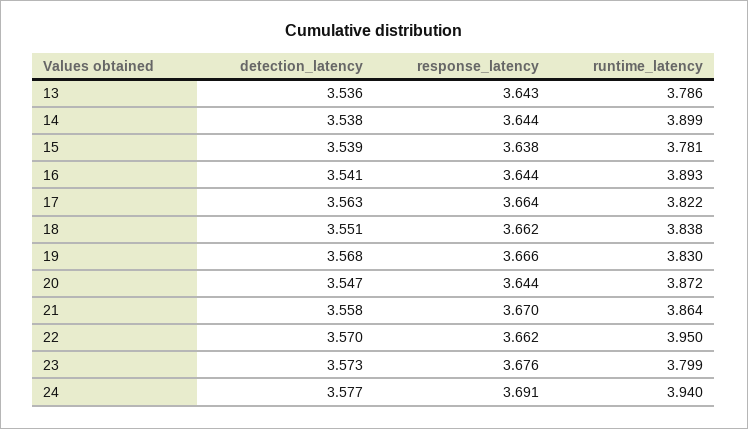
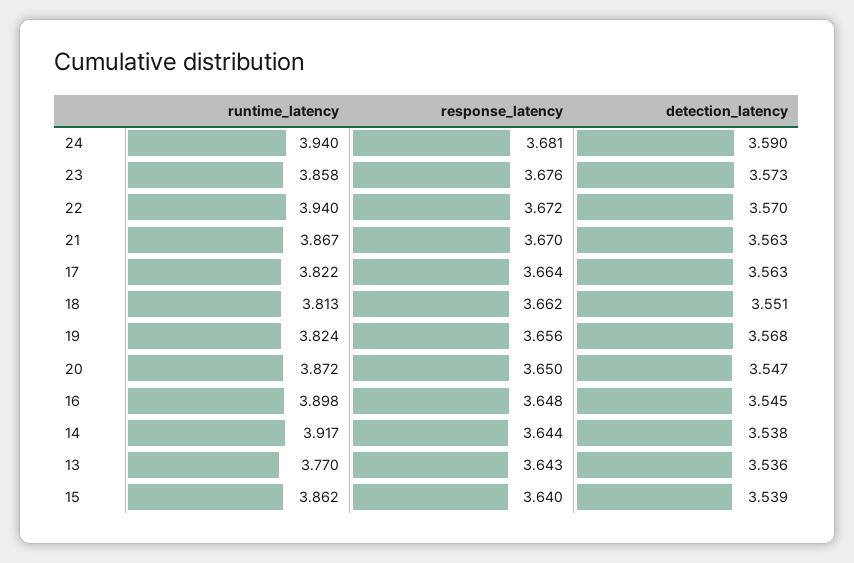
runtime_latency, 13: 3.786 -> 3.77
runtime_latency, 14: 3.899 -> 3.917
response_latency, 15: 3.638 -> 3.64
runtime_latency, 15: 3.781 -> 3.862
detection_latency, 16: 3.541 -> 3.545
response_latency, 16: 3.644 -> 3.648
runtime_latency, 16: 3.893 -> 3.898
runtime_latency, 18: 3.838 -> 3.813
response_latency, 19: 3.666 -> 3.656
runtime_latency, 19: 3.83 -> 3.824
response_latency, 20: 3.644 -> 3.65
detection_latency, 21: 3.558 -> 3.563
runtime_latency, 21: 3.864 -> 3.867
response_latency, 22: 3.662 -> 3.672
runtime_latency, 22: 3.95 -> 3.94
runtime_latency, 23: 3.799 -> 3.858
detection_latency, 24: 3.577 -> 3.59
response_latency, 24: 3.691 -> 3.681

